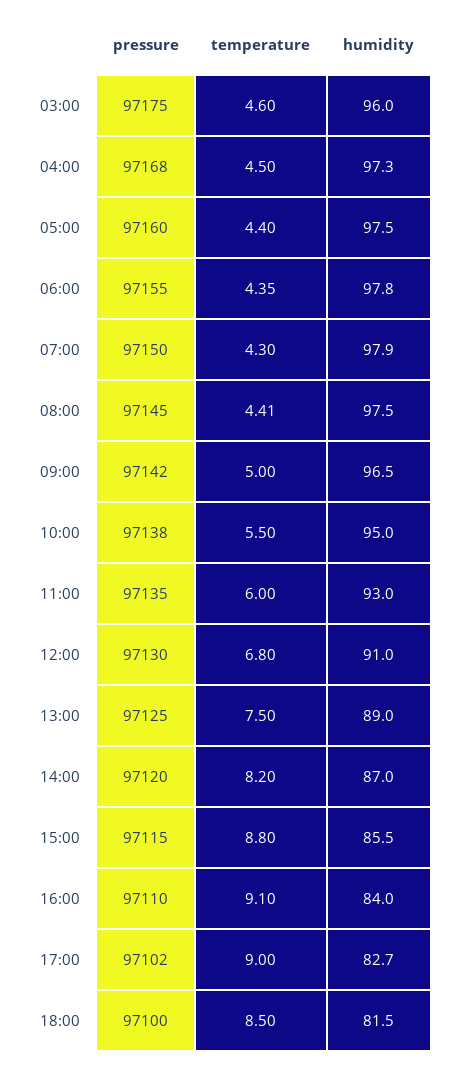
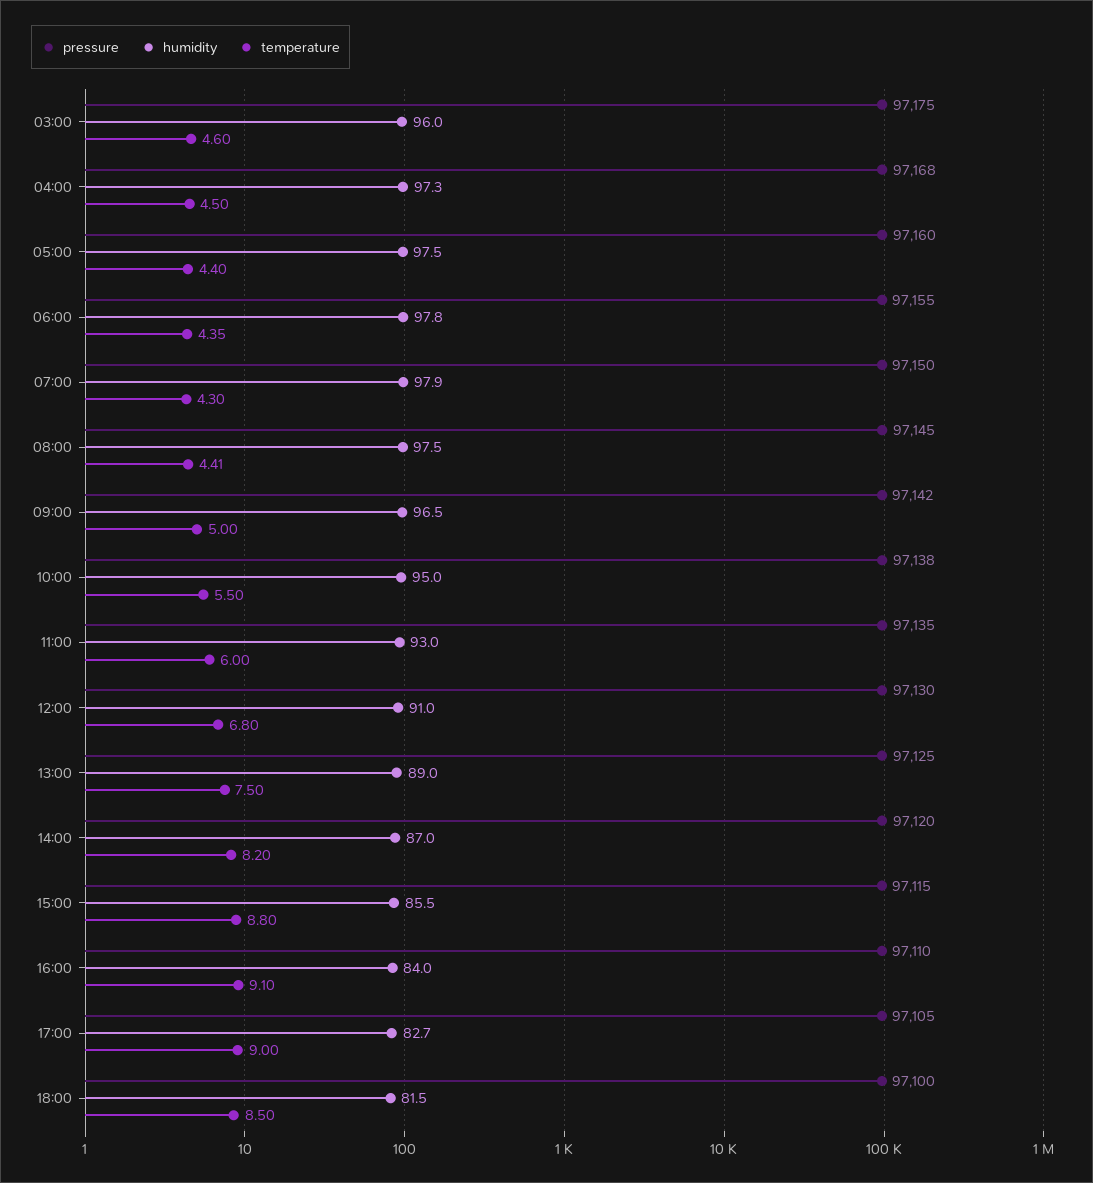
pressure, 17:00: 97102 -> 97105

